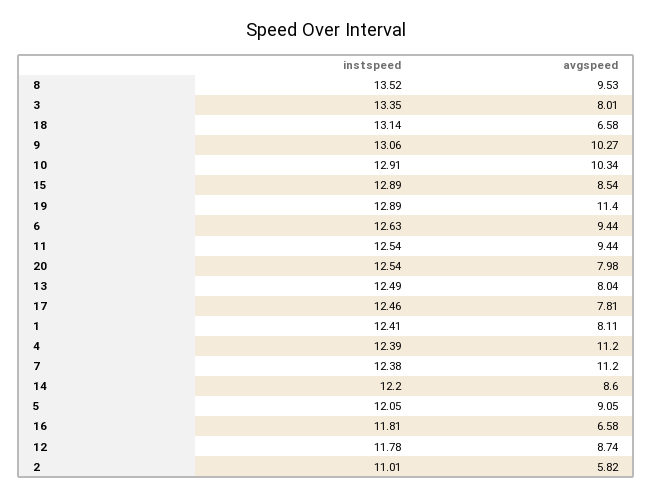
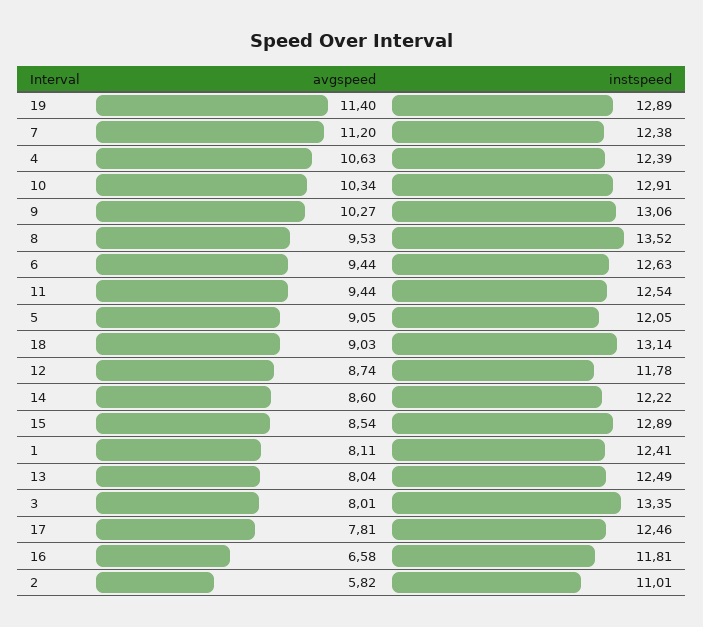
avgspeed, 18: 6.58 -> 9.03
instspeed, 20: 12.54 -> none
avgspeed, 20: 7.98 -> none
avgspeed, 4: 11.2 -> 10.63
instspeed, 14: 12.2 -> 12.22

